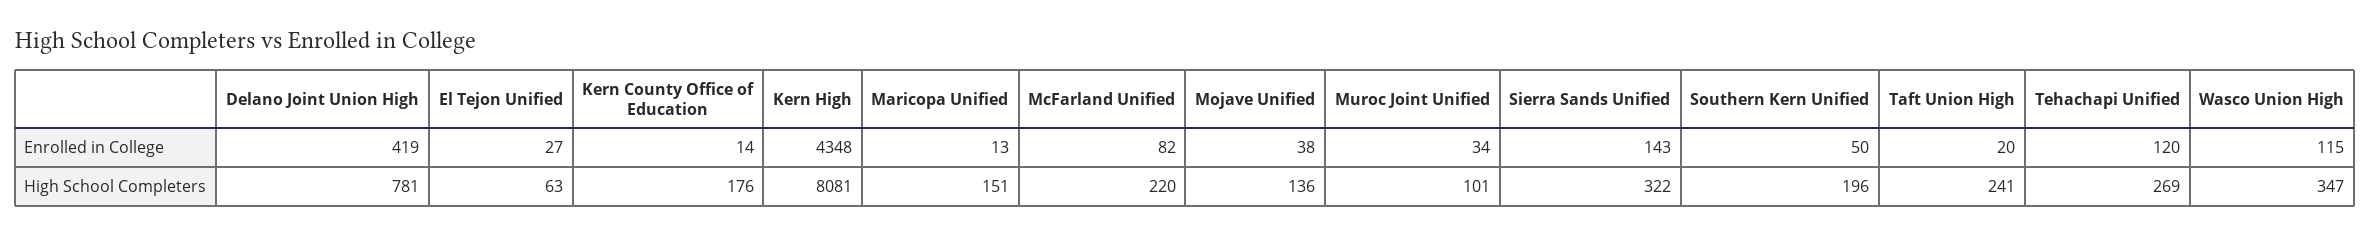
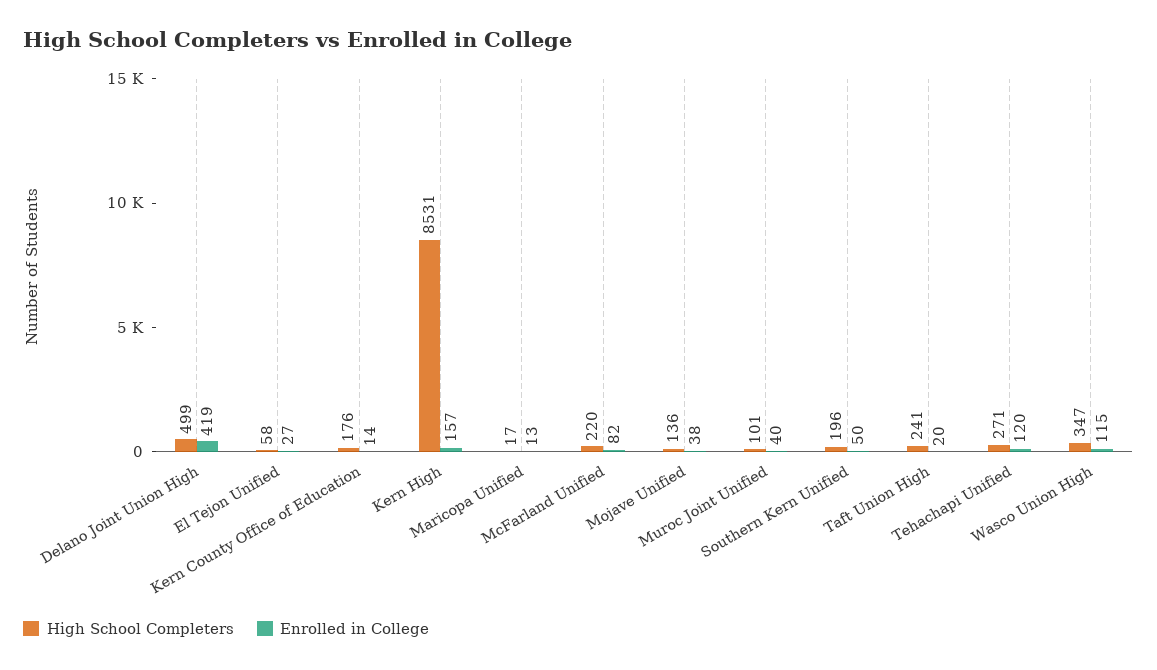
Enrolled in College, Kern High: 4348 -> 157
Enrolled in College, Muroc Joint Unified: 34 -> 40
Enrolled in College, Sierra Sands Unified: 143 -> none
High School Completers, Delano Joint Union High: 781 -> 499
High School Completers, El Tejon Unified: 63 -> 58
High School Completers, Kern High: 8081 -> 8531
High School Completers, Maricopa Unified: 151 -> 17
High School Completers, Sierra Sands Unified: 322 -> none
High School Completers, Tehachapi Unified: 269 -> 271

